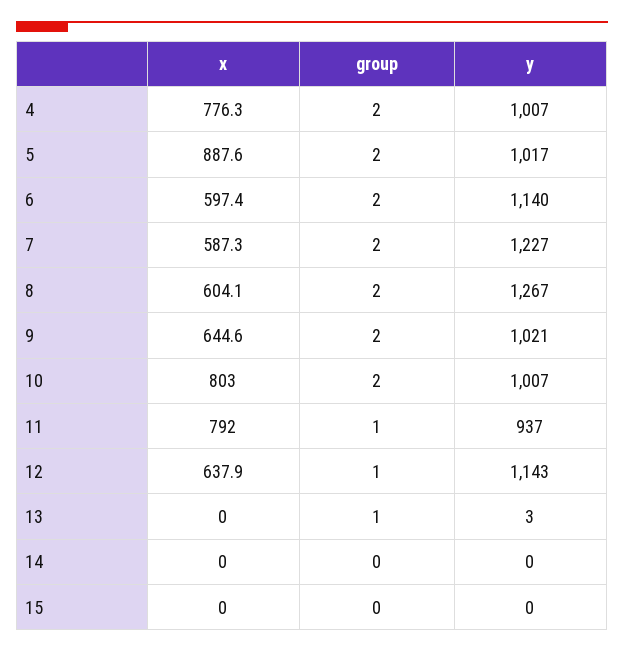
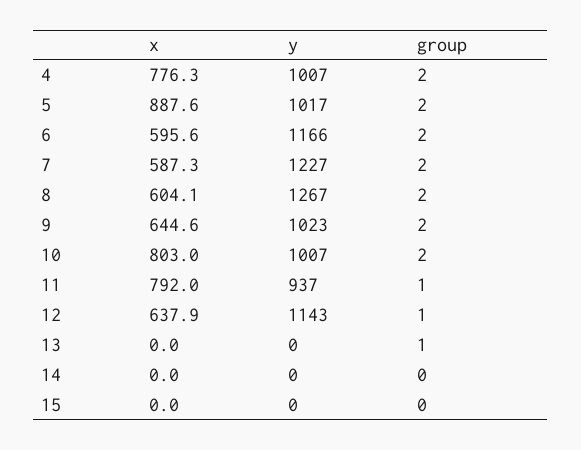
x, 6: 597.4 -> 595.6
y, 6: 1140 -> 1166
y, 9: 1021 -> 1023
y, 13: 3 -> 0

